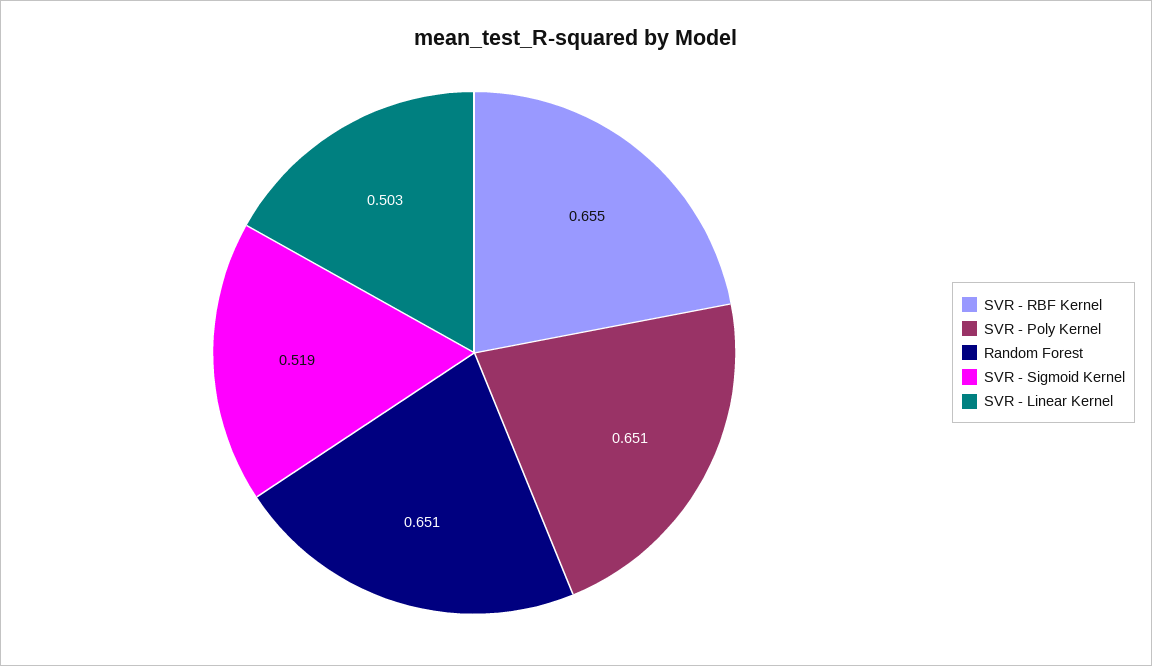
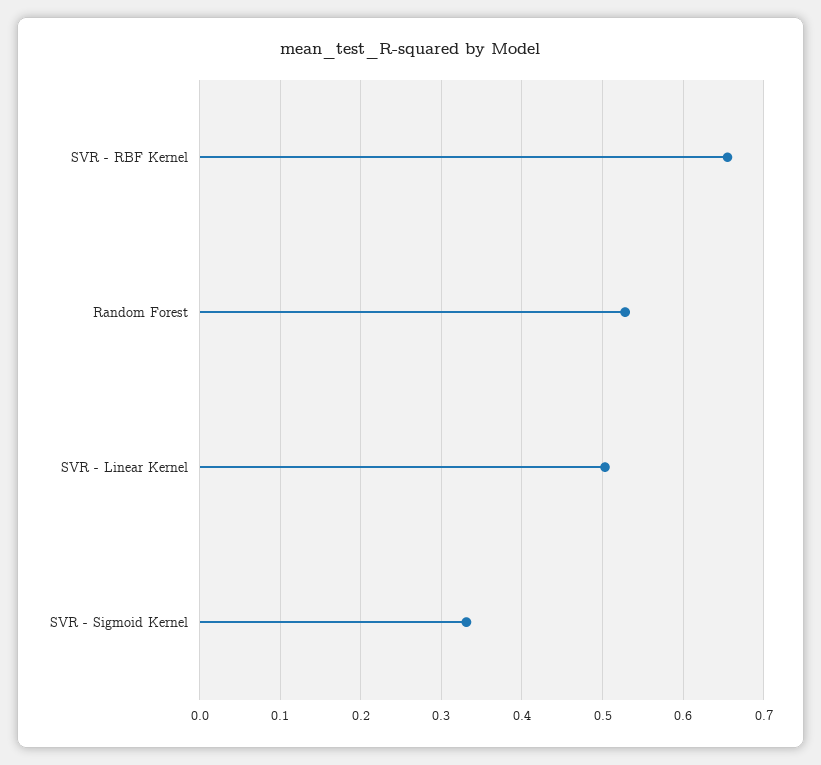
SVR - Poly Kernel: 0.651 -> none
Random Forest: 0.651 -> 0.53
SVR - Sigmoid Kernel: 0.519 -> 0.33

